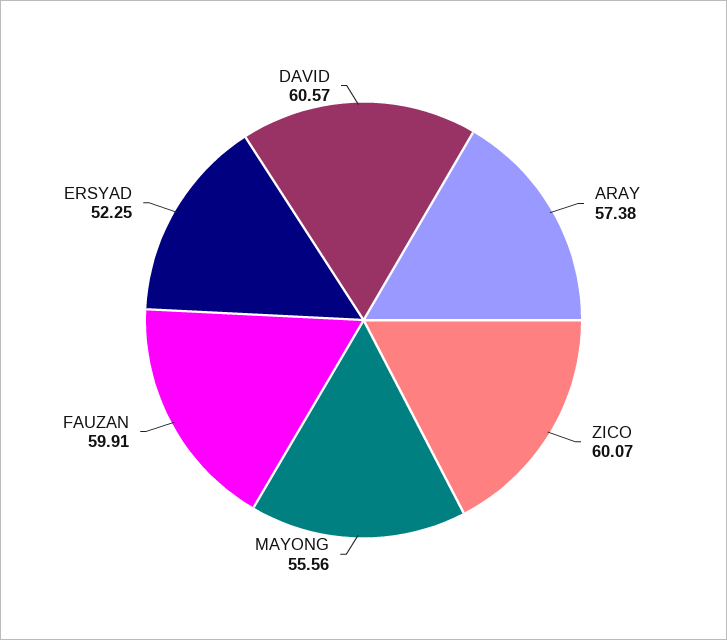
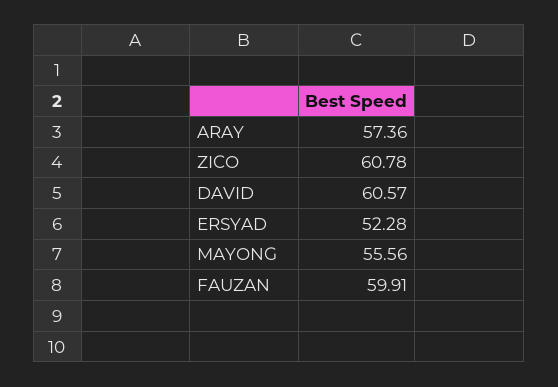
ARAY: 57.38 -> 57.36
ZICO: 60.07 -> 60.78
ERSYAD: 52.25 -> 52.28

